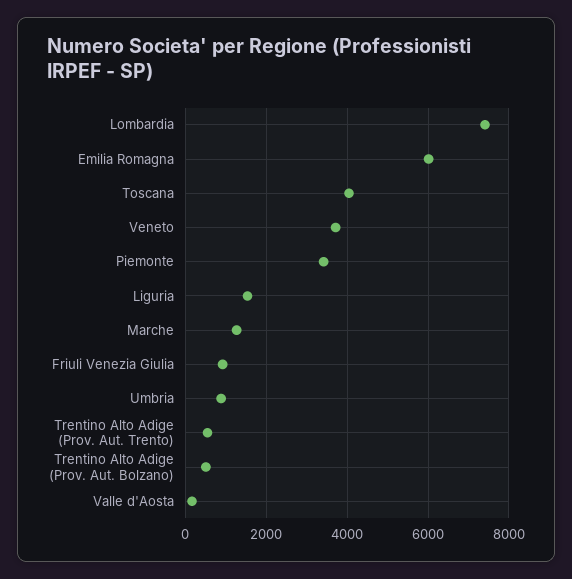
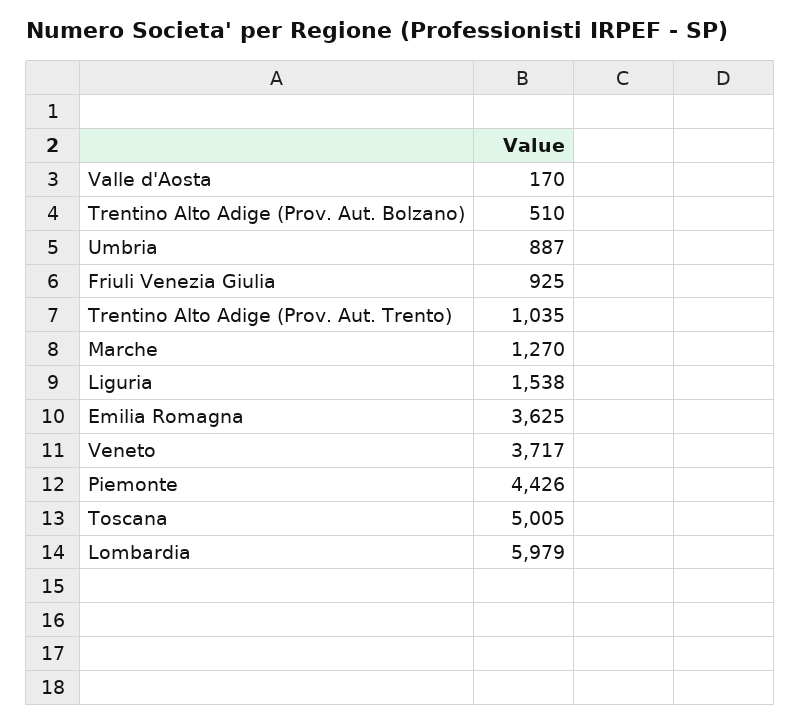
Lombardia: 7400 -> 5979
Emilia Romagna: 6000 -> 3625
Toscana: 4000 -> 5005
Piemonte: 3400 -> 4426
Trentino Alto Adige (Prov. Aut. Trento): 600 -> 1035

